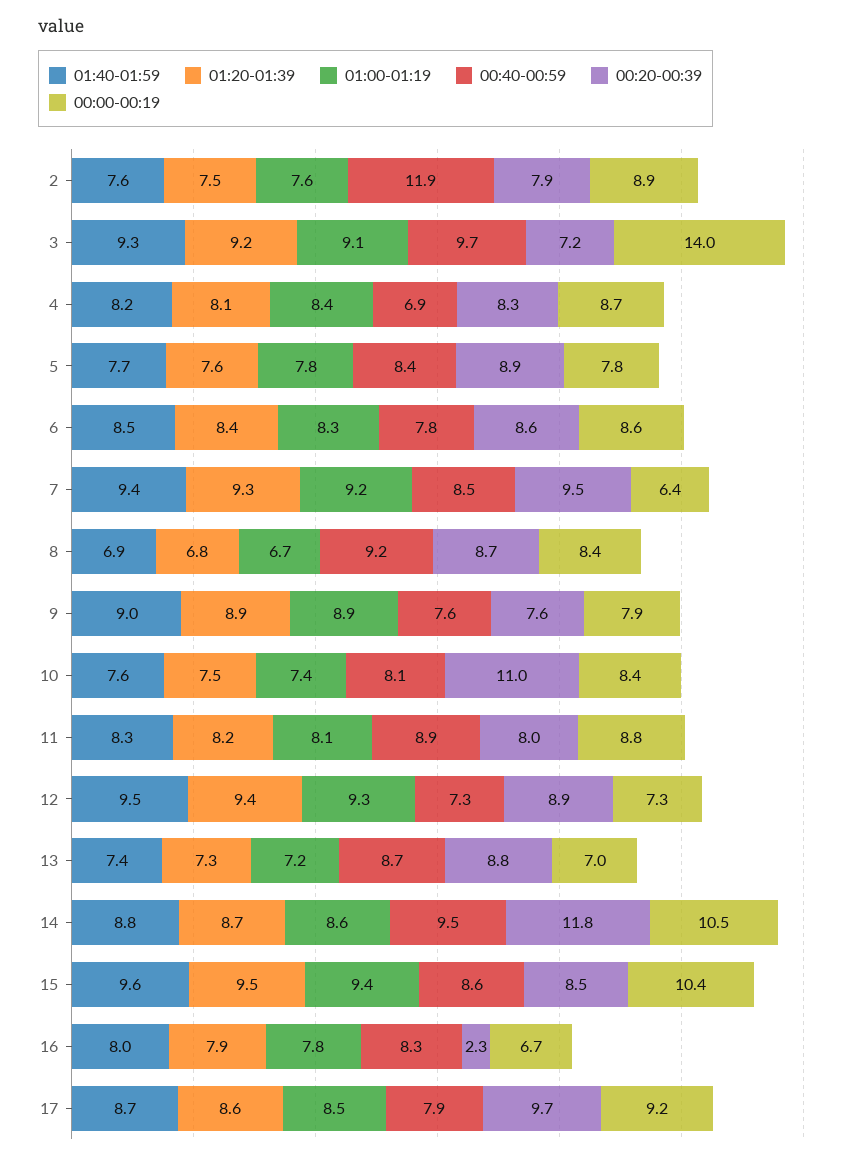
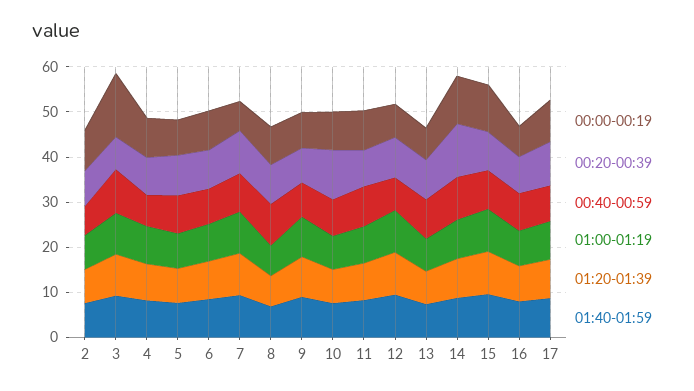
00:40-00:59, 2: 11.9 -> 6
00:20-00:39, 16: 2.3 -> 8

